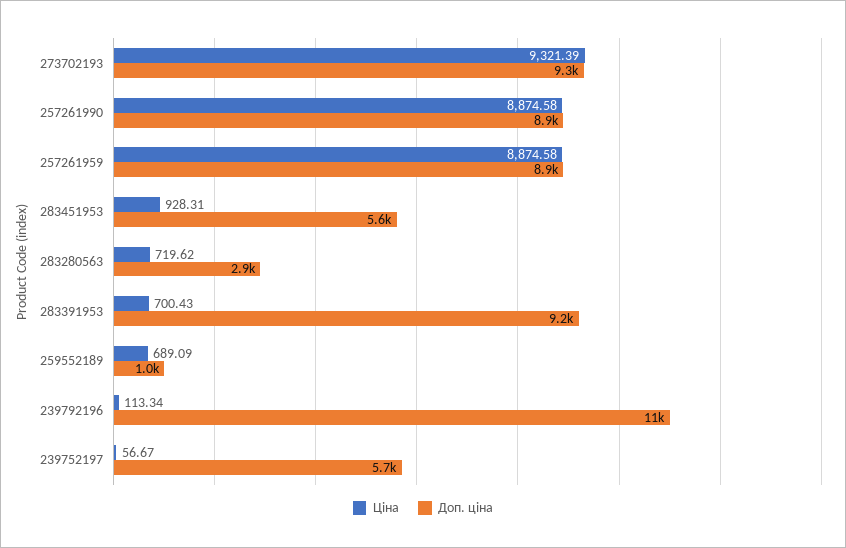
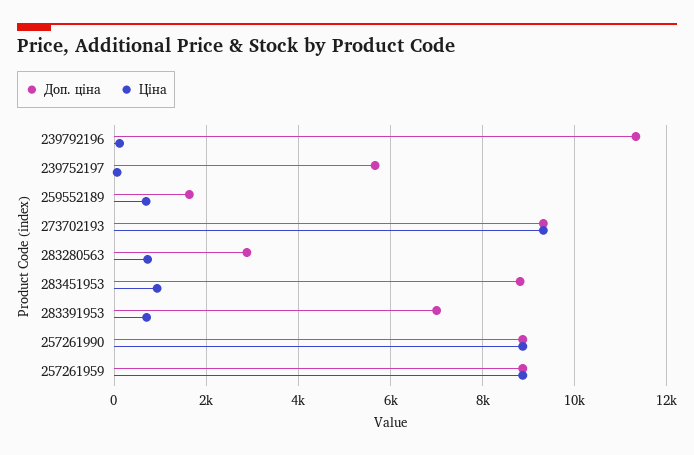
Доп. ціна, 283451953: 5600 -> 8800
Доп. ціна, 283391953: 9200 -> 7000
Доп. ціна, 259552189: 1000 -> 1600

